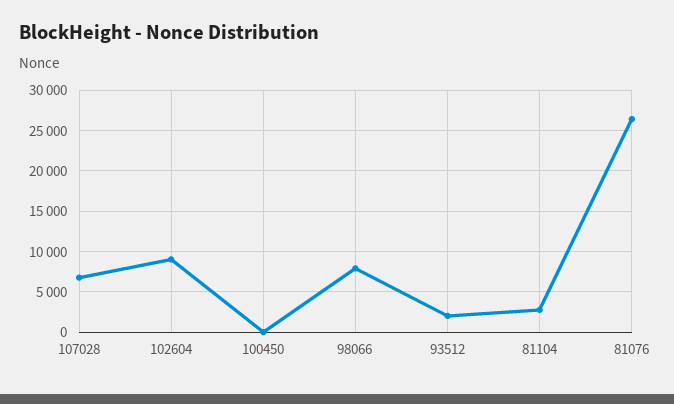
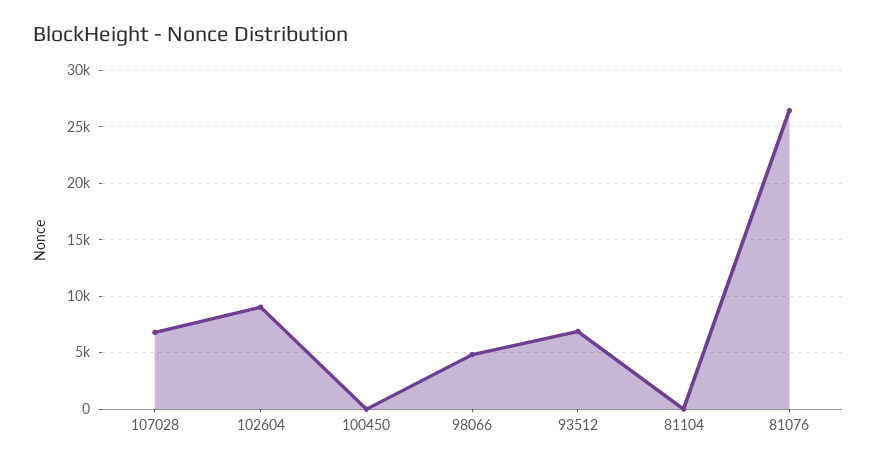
98066: 8000 -> 5000
93512: 2000 -> 7000
81104: 3000 -> 0

